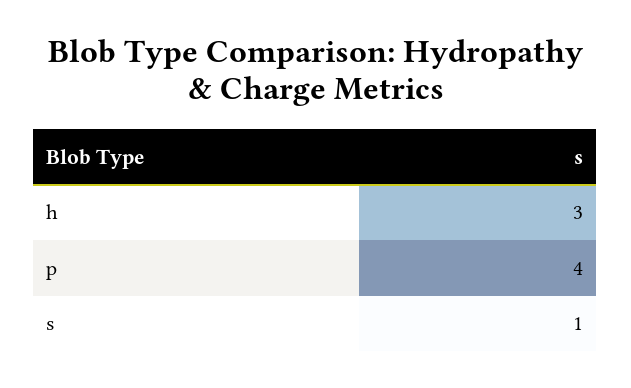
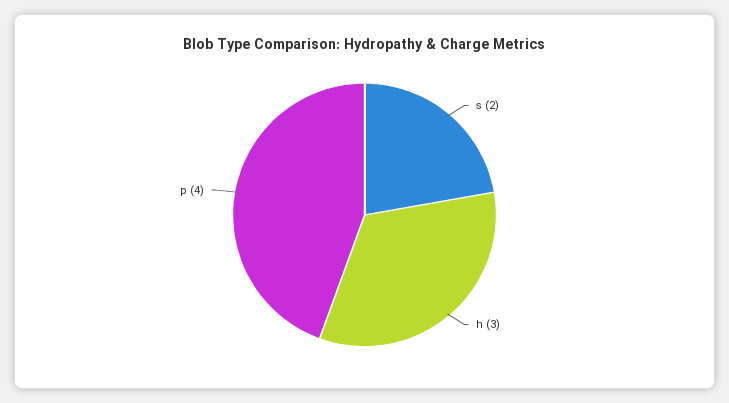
s: 1 -> 2

